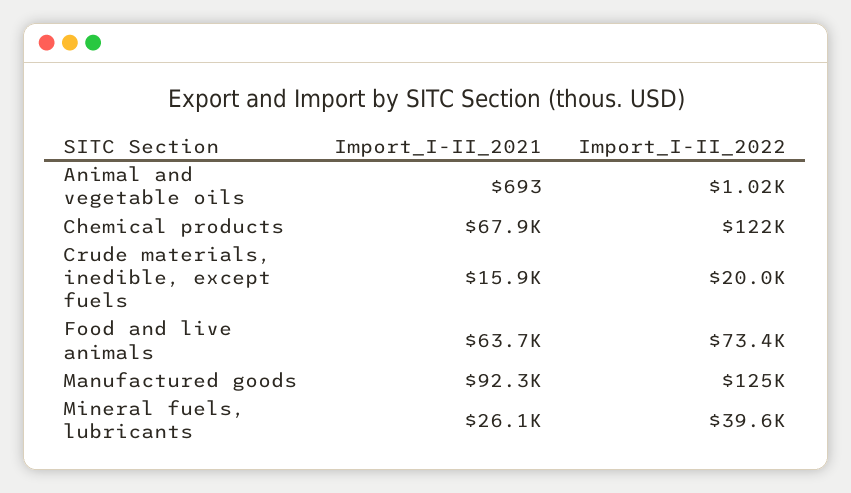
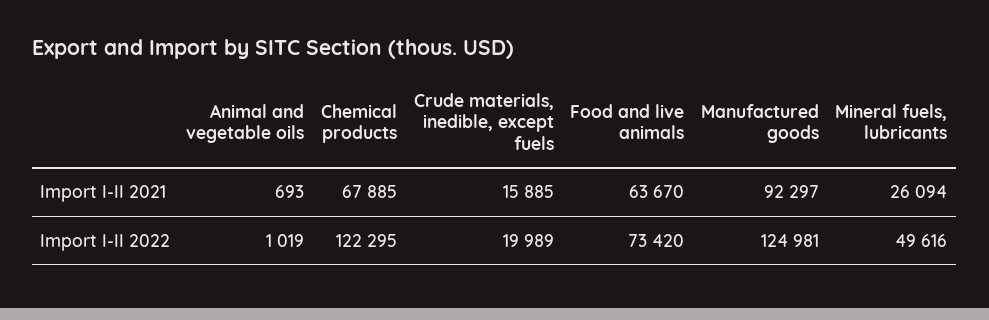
Import_I-II_2022, Mineral fuels, lubricants: 39600 -> 49616

